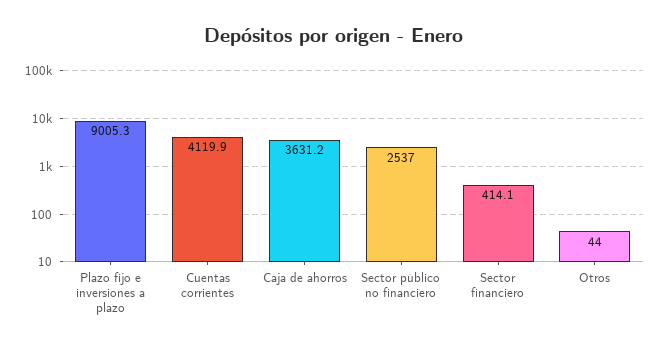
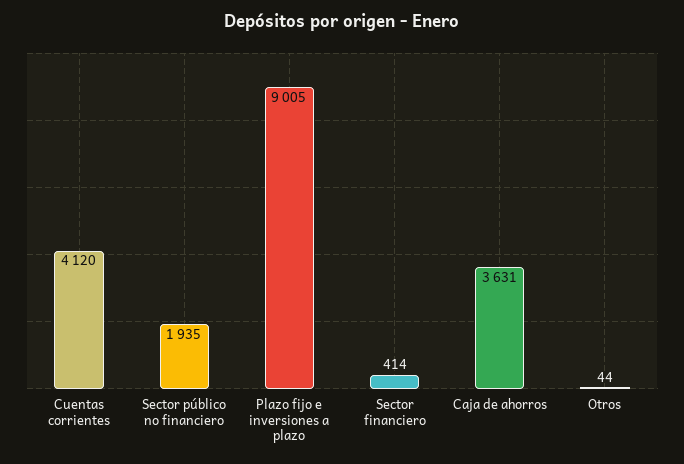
Sector público no financiero: 2537 -> 1935

